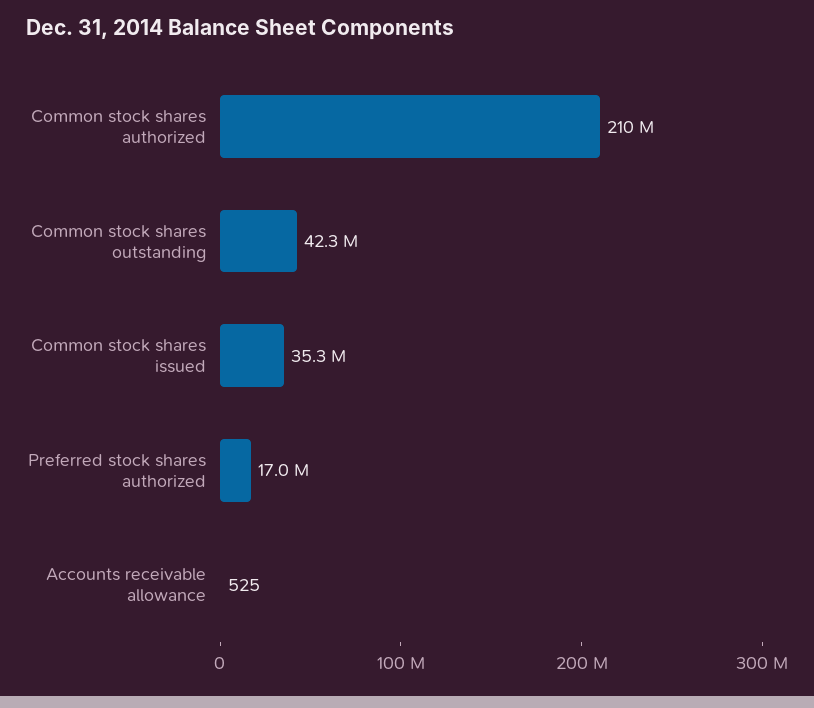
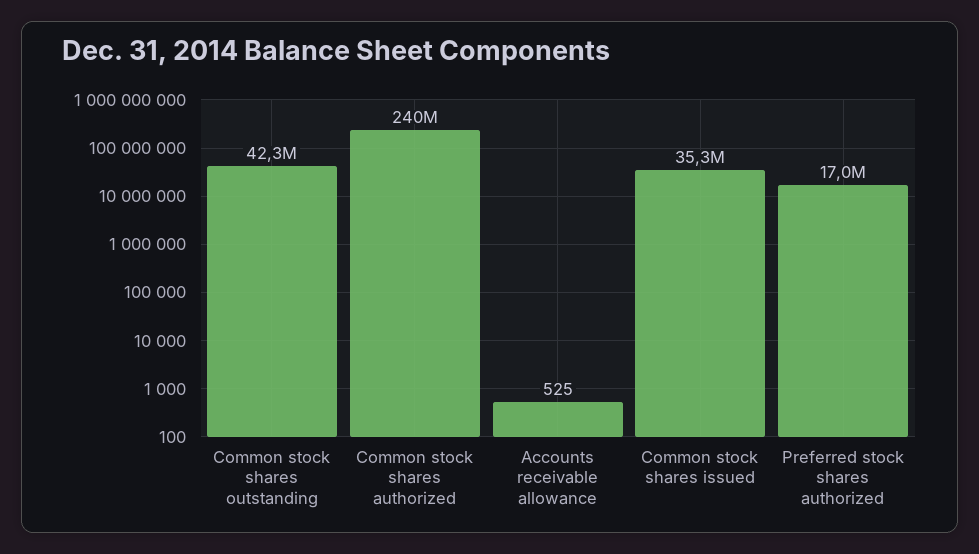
Common stock shares authorized: 210000000 -> 240000000

